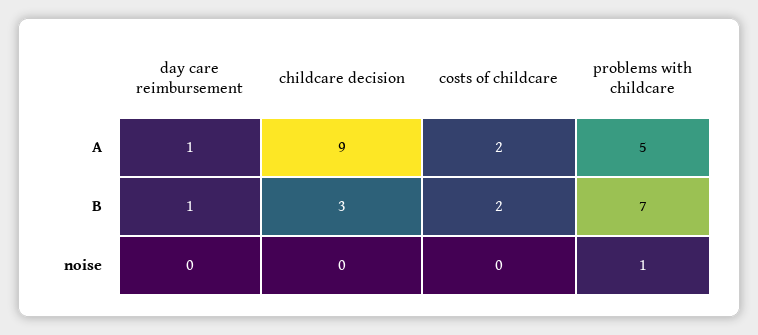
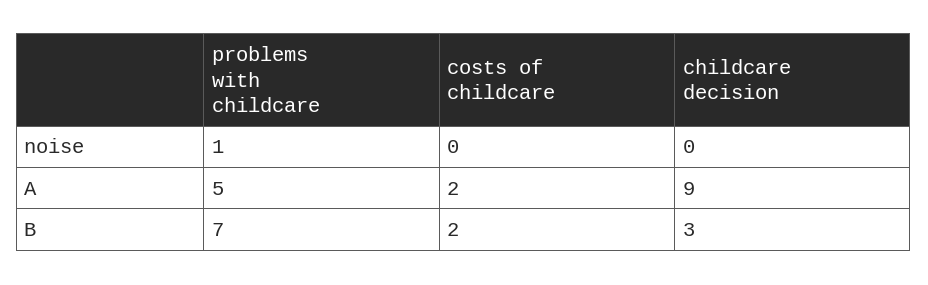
day care reimbursement, A: 1 -> none
day care reimbursement, B: 1 -> none
day care reimbursement, noise: 0 -> none

